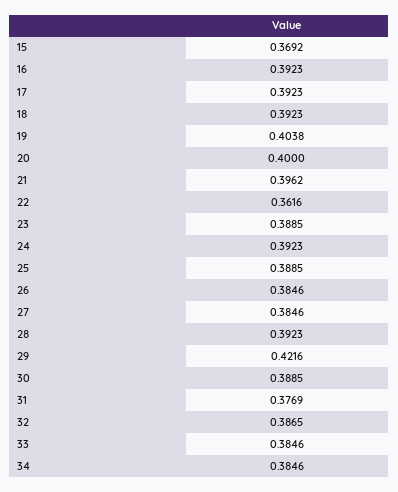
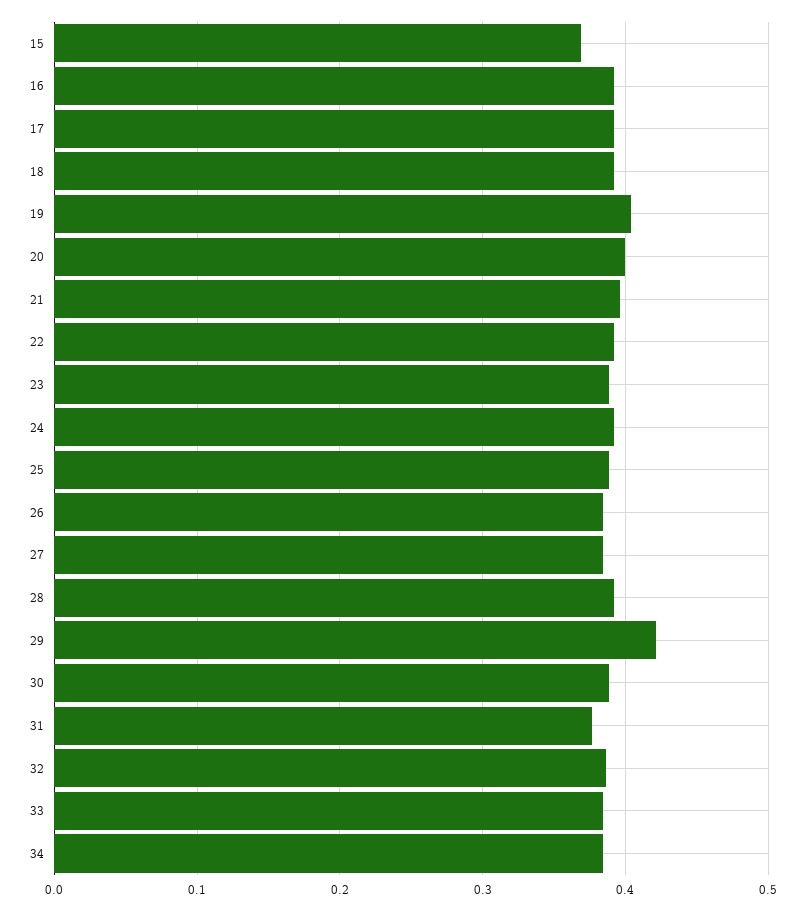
22: 0.3616 -> 0.39

